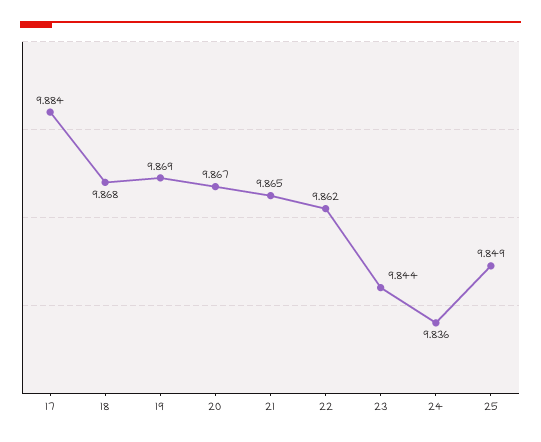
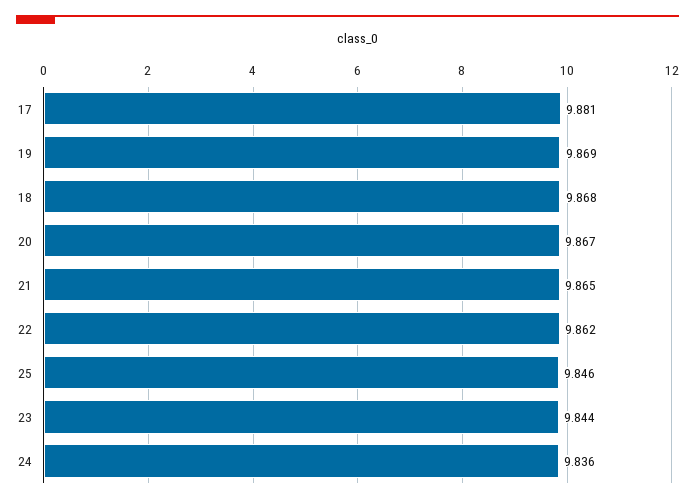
17: 9.884 -> 9.881
25: 9.849 -> 9.846

